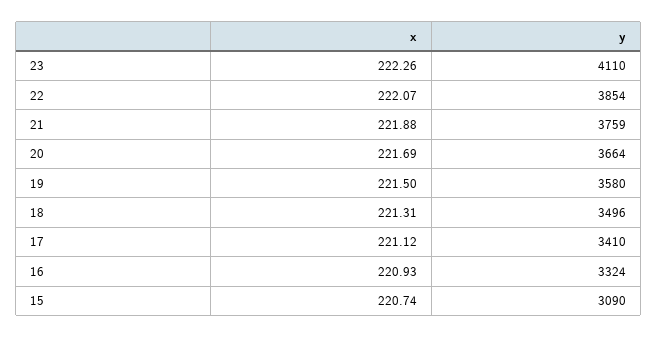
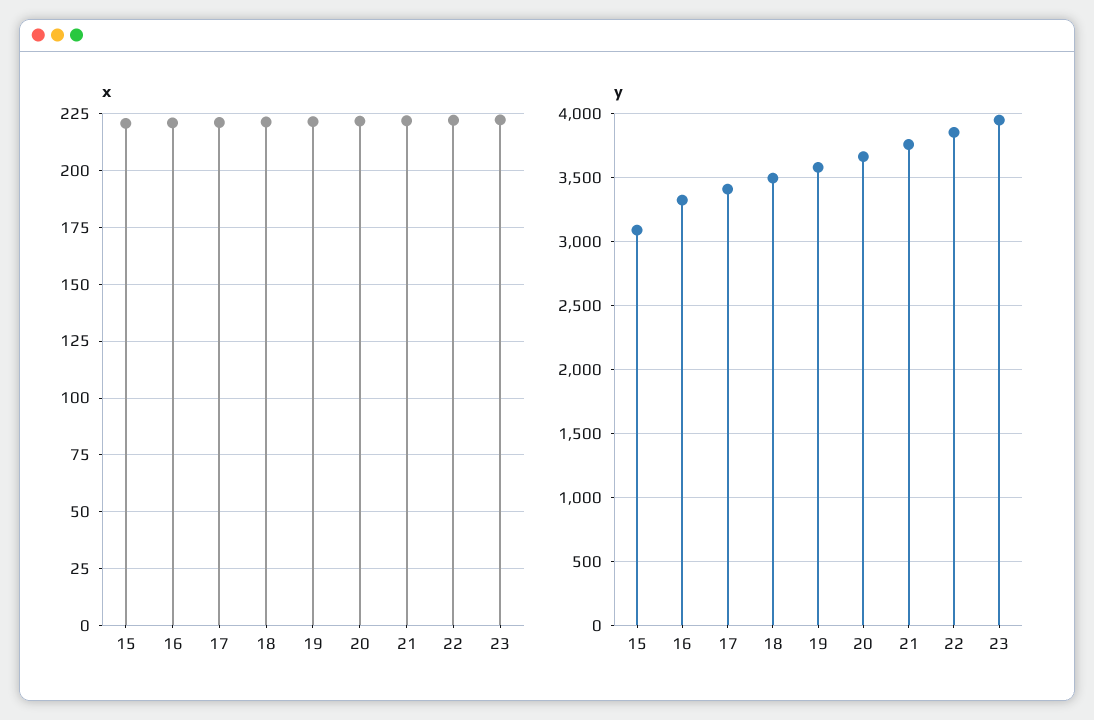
y, 23: 4110 -> 3950

